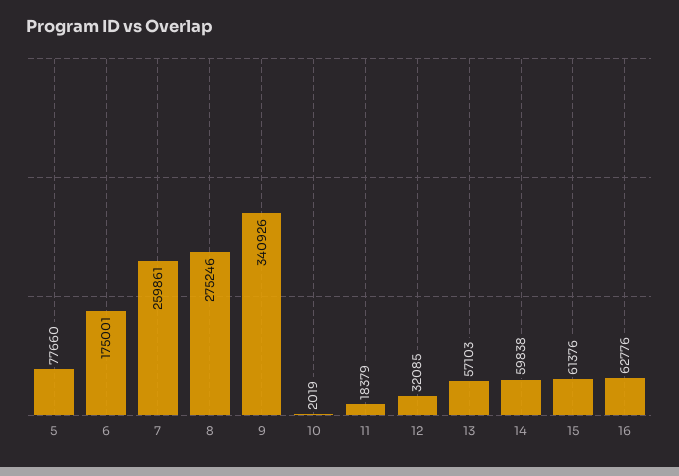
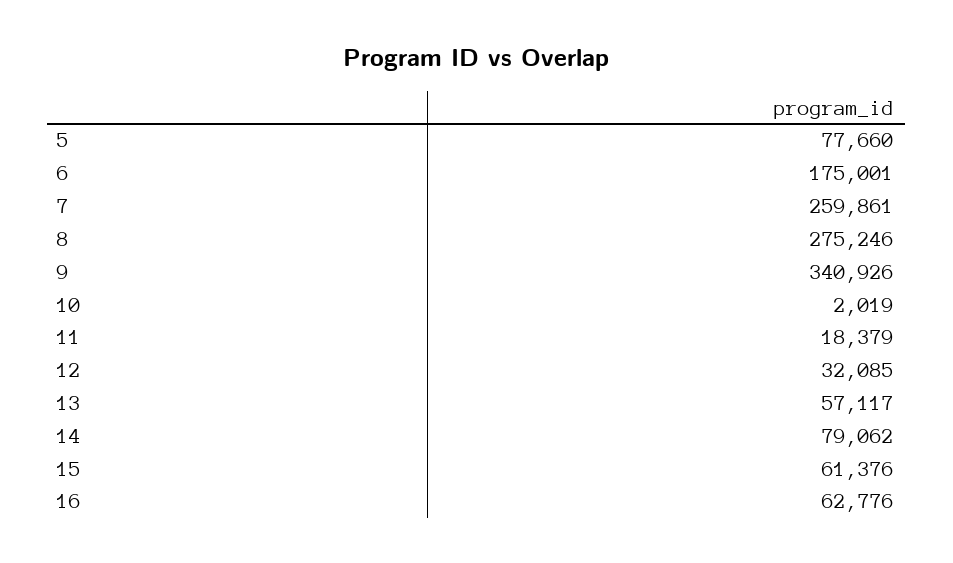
13: 57103 -> 57117
14: 59838 -> 79062

